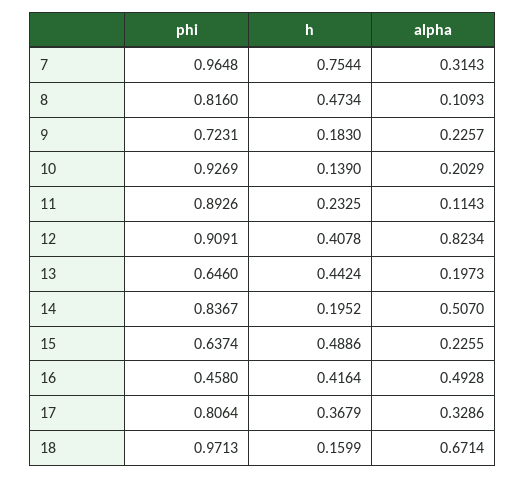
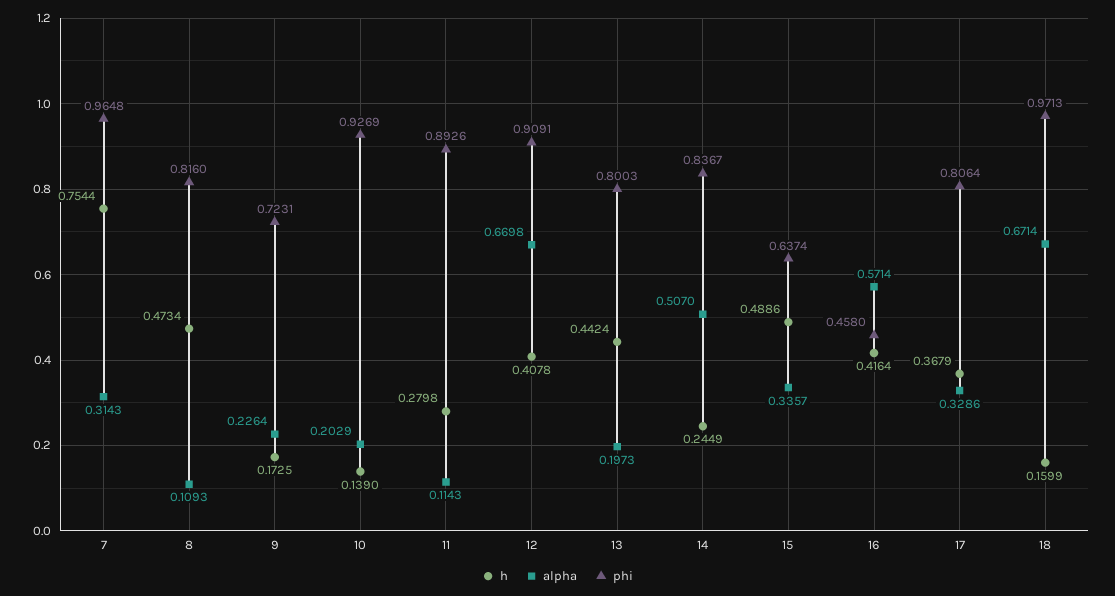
h, 9: 0.183 -> 0.1725
alpha, 9: 0.2257 -> 0.2264
h, 11: 0.2325 -> 0.2798
alpha, 12: 0.8234 -> 0.6698
phi, 13: 0.646 -> 0.8003
h, 14: 0.1952 -> 0.2449
alpha, 15: 0.2255 -> 0.3357
alpha, 16: 0.4928 -> 0.5714

